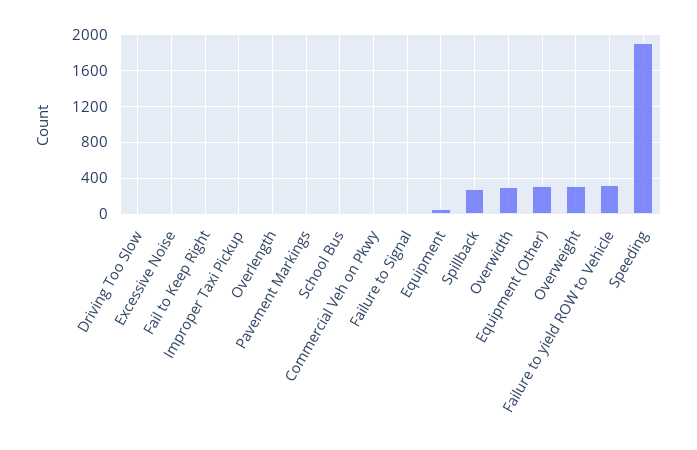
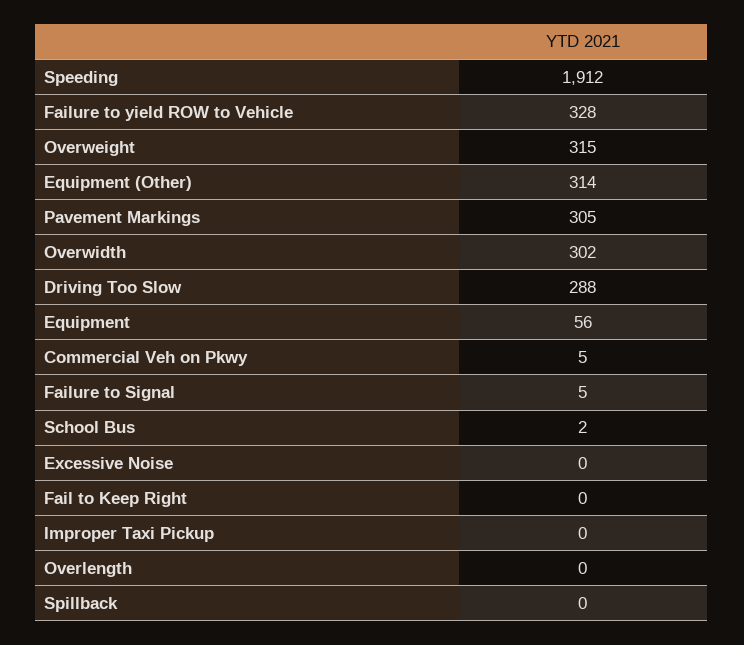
Driving Too Slow: 0 -> 288
Pavement Markings: 0 -> 305
Spillback: 300 -> 0

